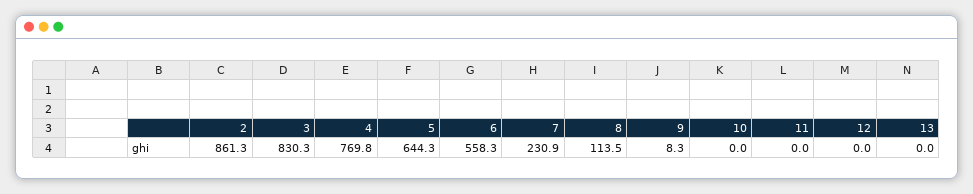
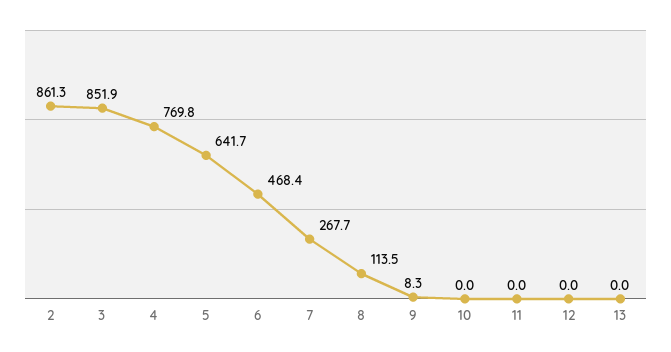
3: 830.3 -> 851.9
5: 644.3 -> 641.7
6: 558.3 -> 468.4
7: 230.9 -> 267.7

